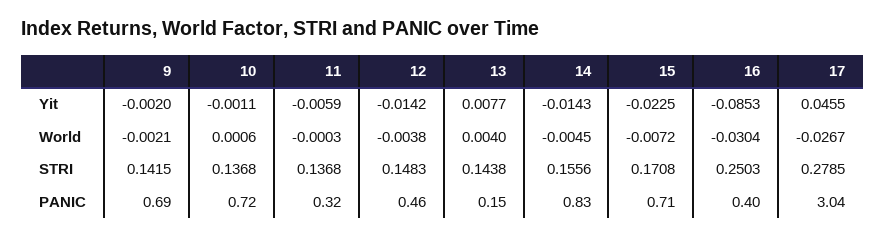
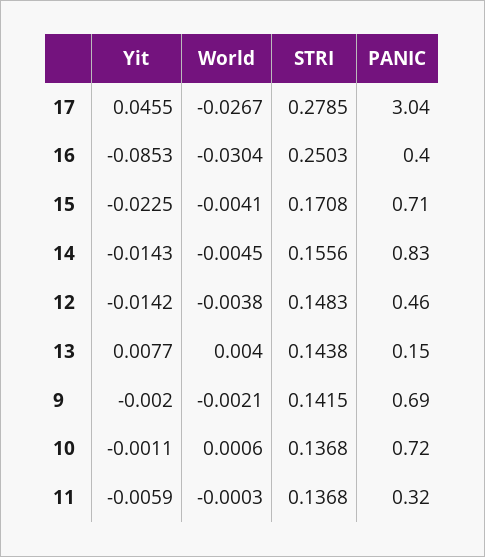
15, World: -0.0072 -> -0.0041

